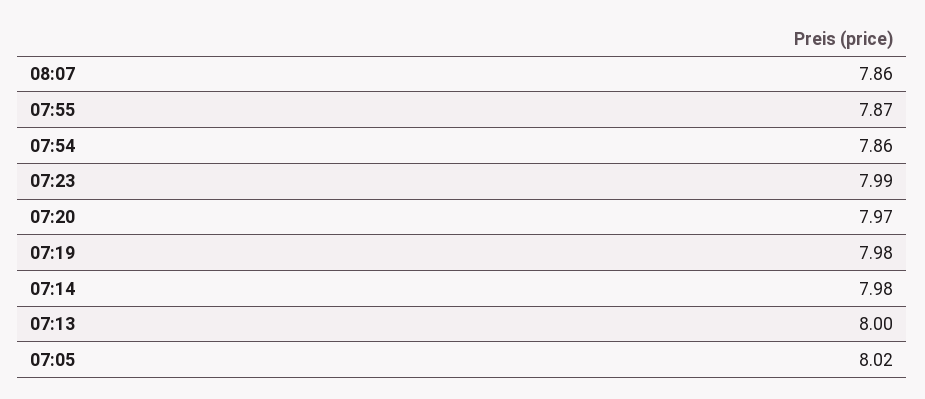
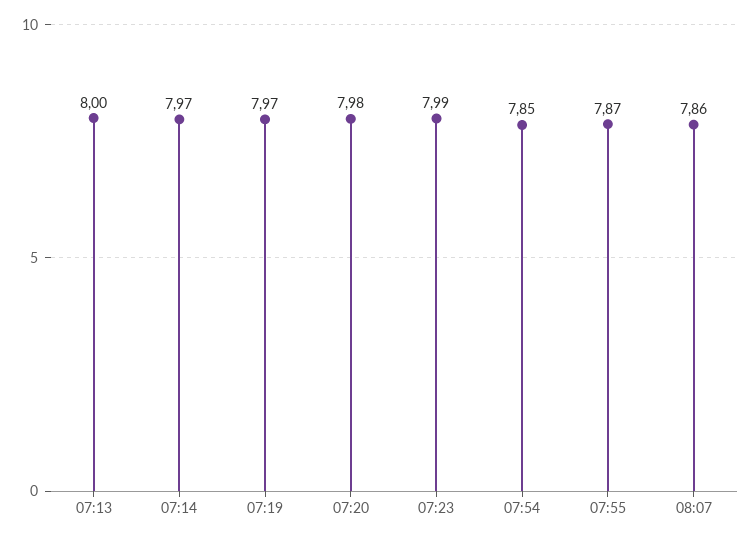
07:54: 7.86 -> 7.85
07:20: 7.97 -> 7.98
07:19: 7.98 -> 7.97
07:14: 7.98 -> 7.97
07:05: 8.02 -> none

